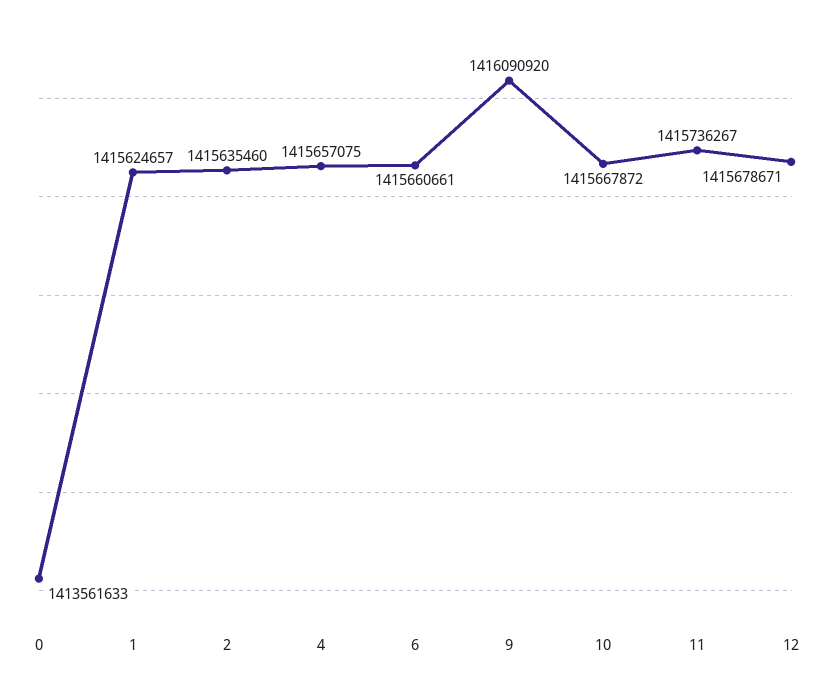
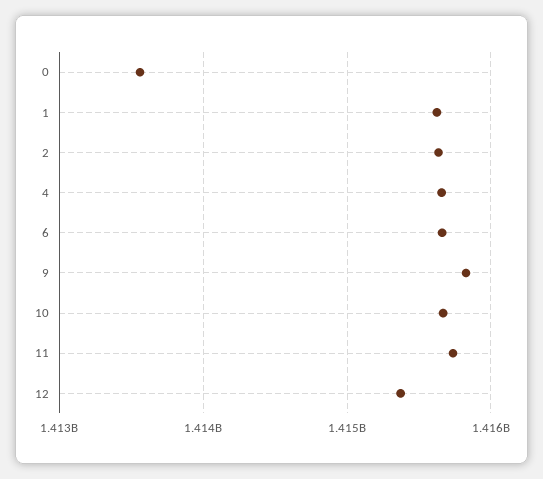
9: 1416090920 -> 1415800000
12: 1415678671 -> 1415400000

